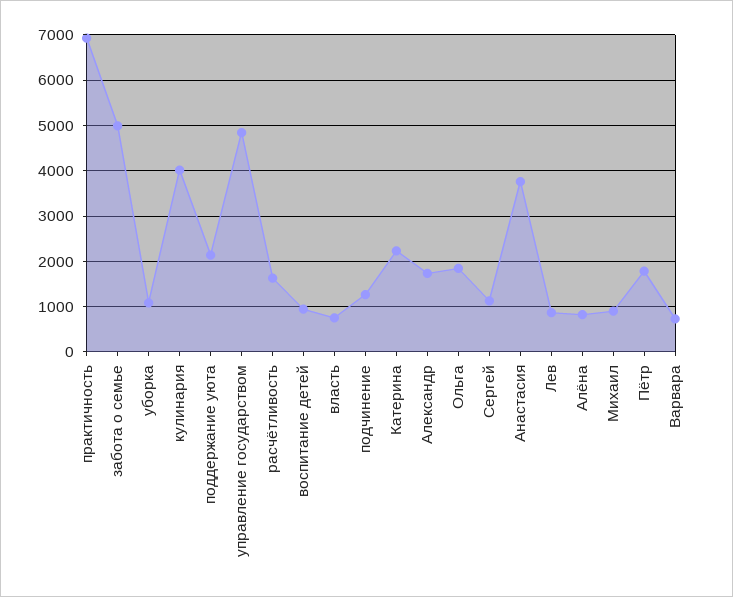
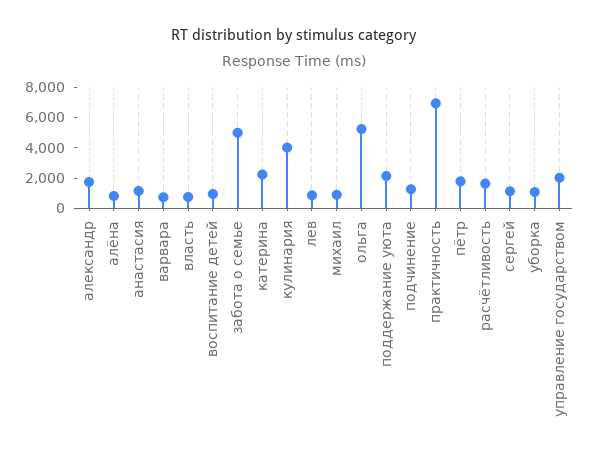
управление государством: 4800 -> 2000
Ольга: 1800 -> 5000
Анастасия: 3800 -> 1000

